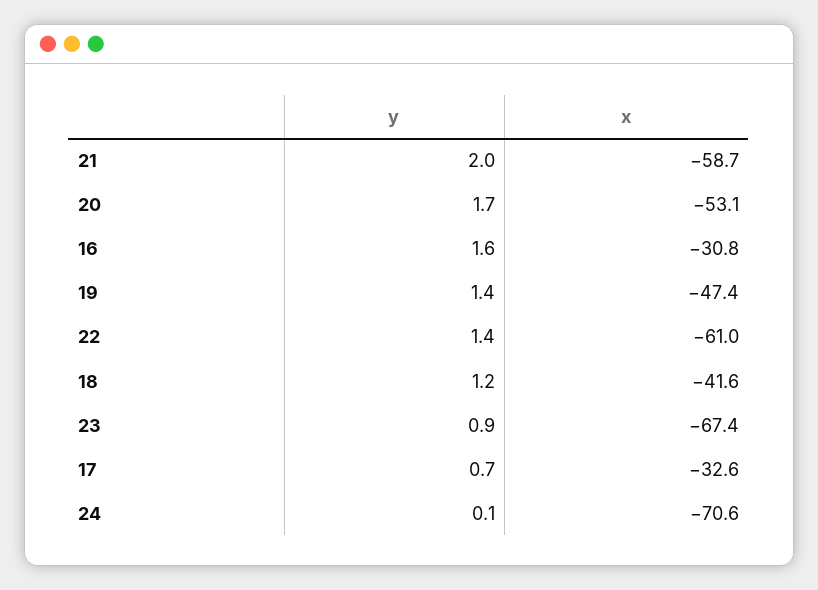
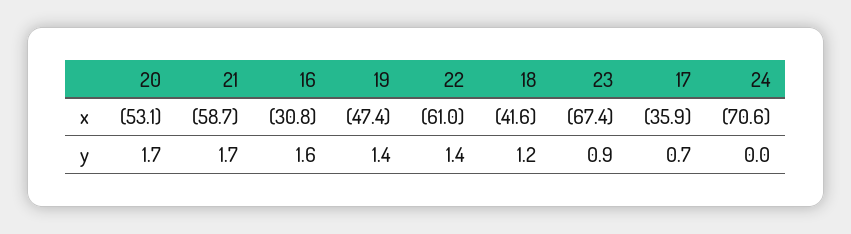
y, 21: 2 -> 1.7
x, 17: -32.6 -> -35.9
y, 24: 0.1 -> 0

